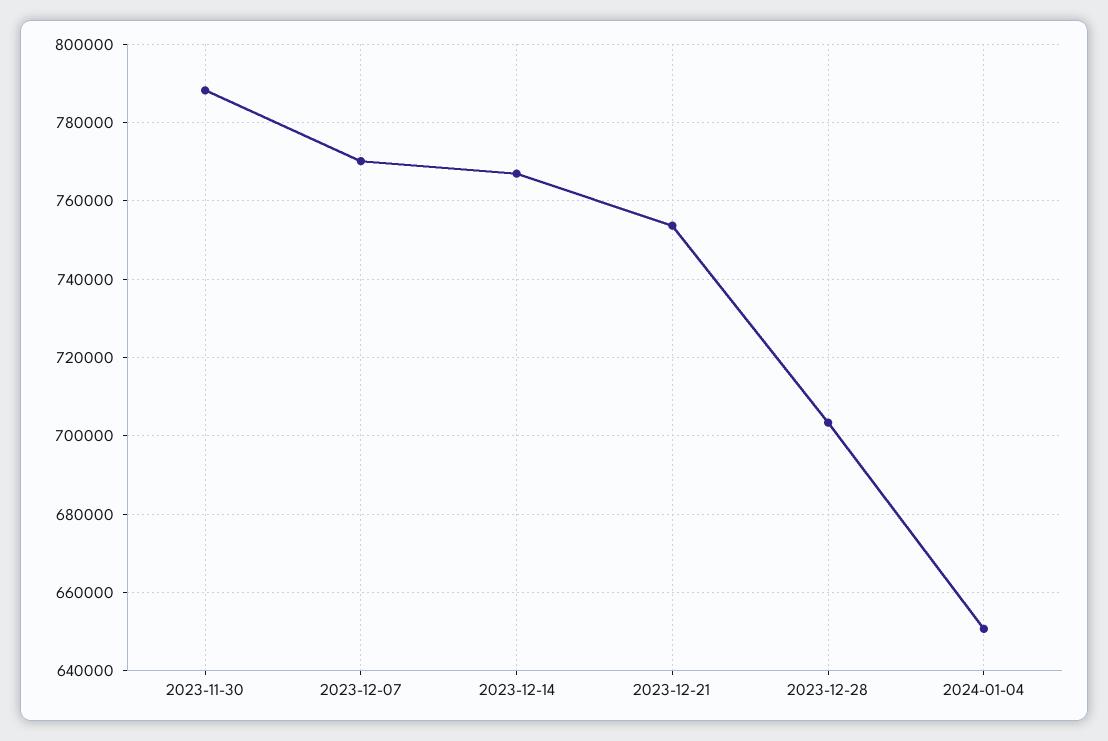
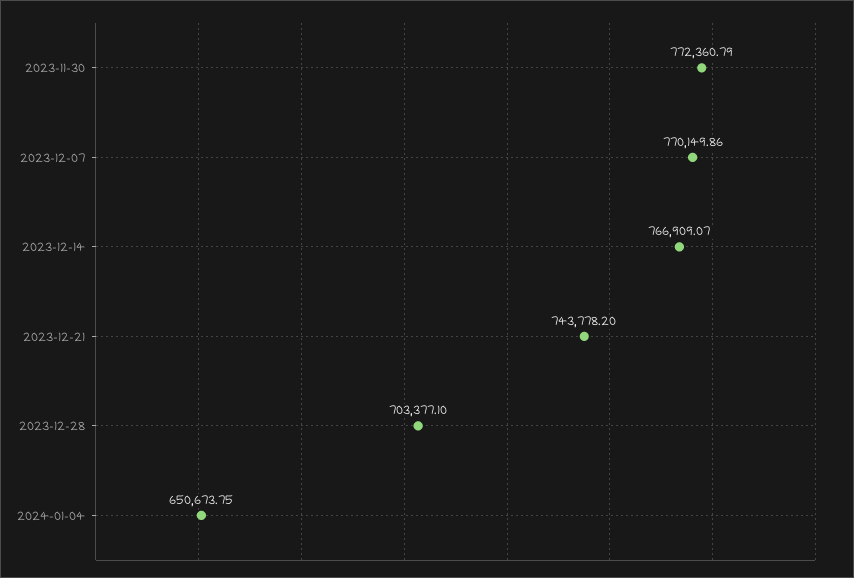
2023-11-30: 788000 -> 772360.79
2023-12-21: 754000 -> 743778.2

